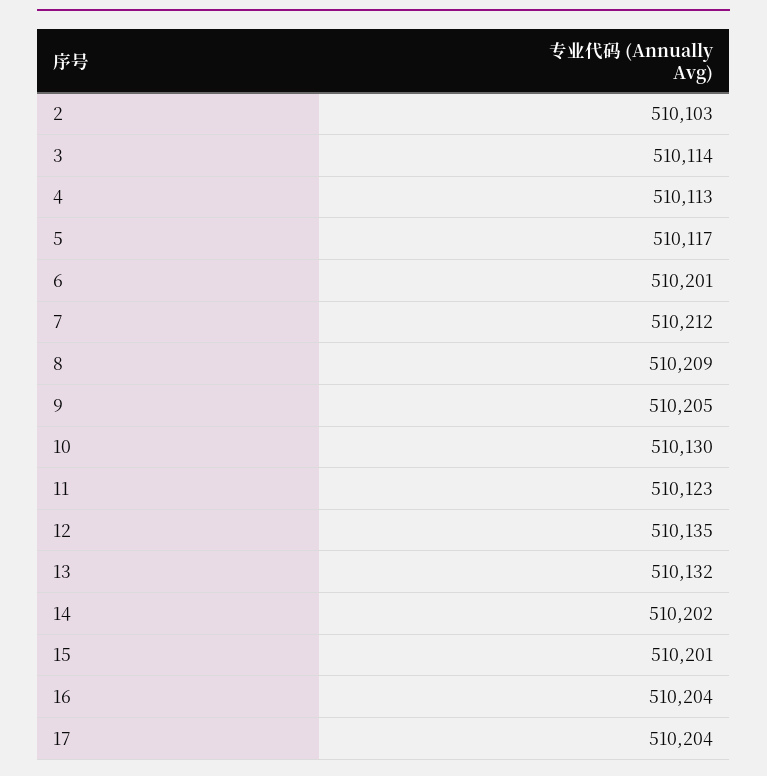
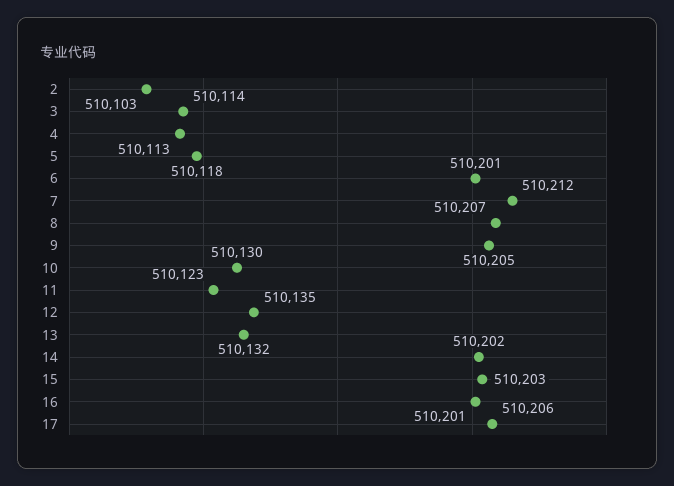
5: 510117 -> 510118
8: 510209 -> 510207
15: 510201 -> 510203
16: 510204 -> 510201
17: 510204 -> 510206

